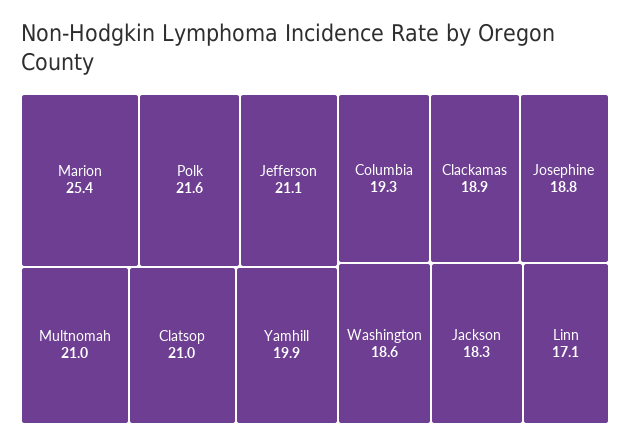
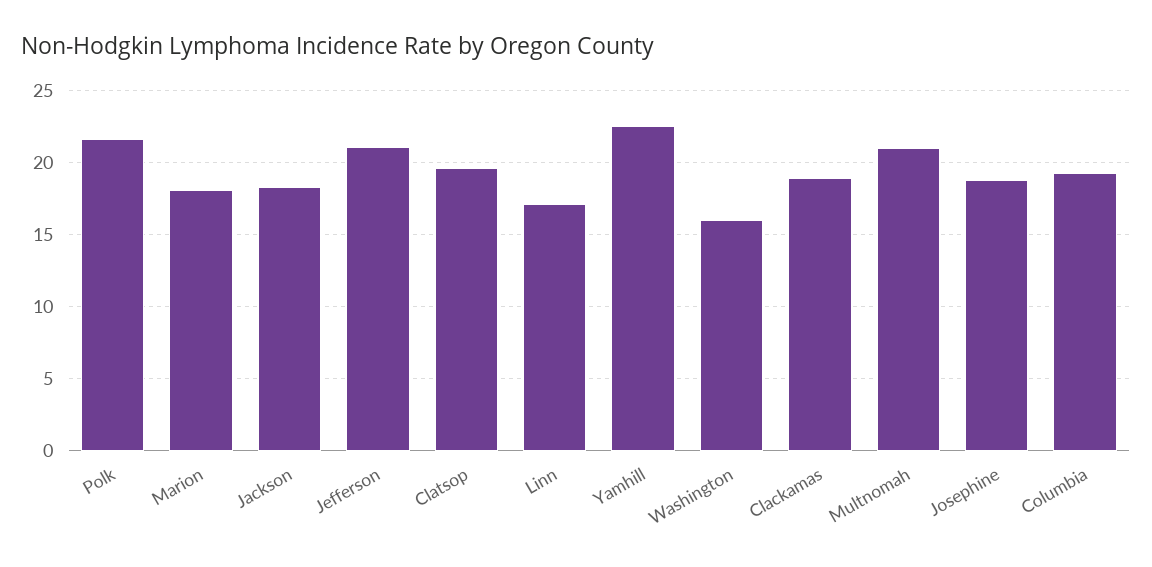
Marion: 25.4 -> 18
Clatsop: 21 -> 19.5
Yamhill: 19.9 -> 22.5
Washington: 18.6 -> 16

